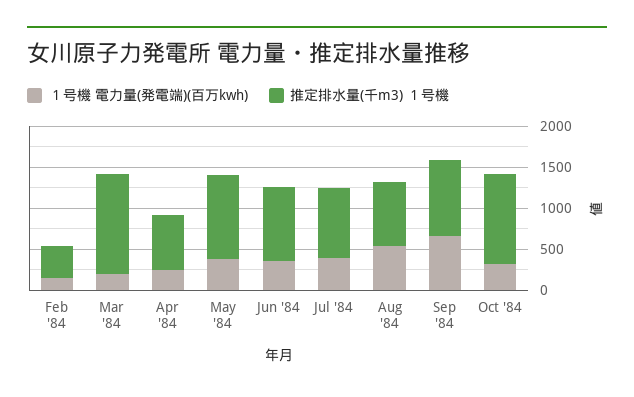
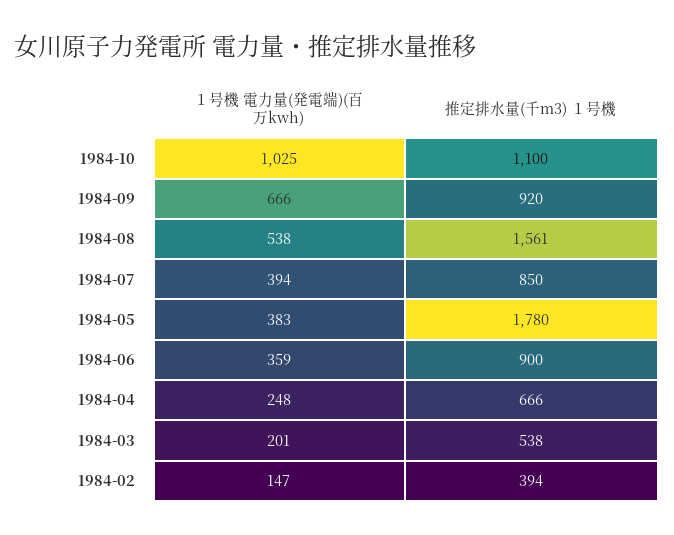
推定排水量(千m3) １号機, Mar '84: 1200 -> 538
推定排水量(千m3) １号機, May '84: 1000 -> 1780
推定排水量(千m3) １号機, Aug '84: 800 -> 1561
１号機 電力量(発電端)(百万kwh), Oct '84: 300 -> 1025

